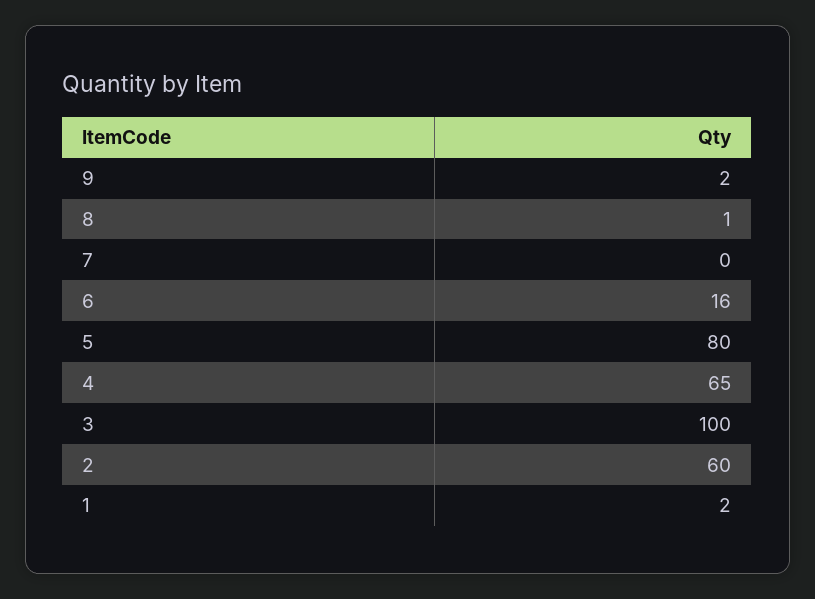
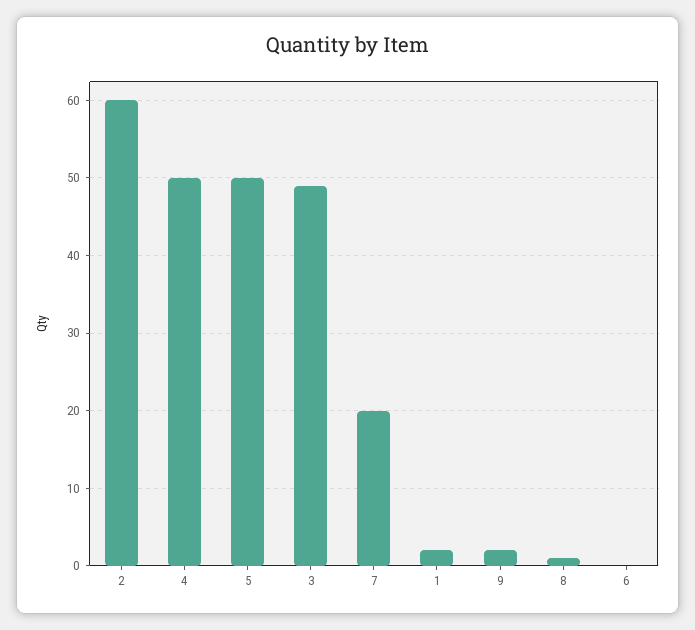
7: 0 -> 20
6: 16 -> 0
5: 80 -> 50
4: 65 -> 50
3: 100 -> 49

